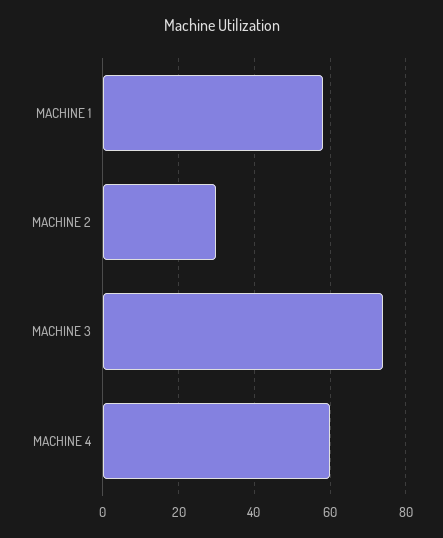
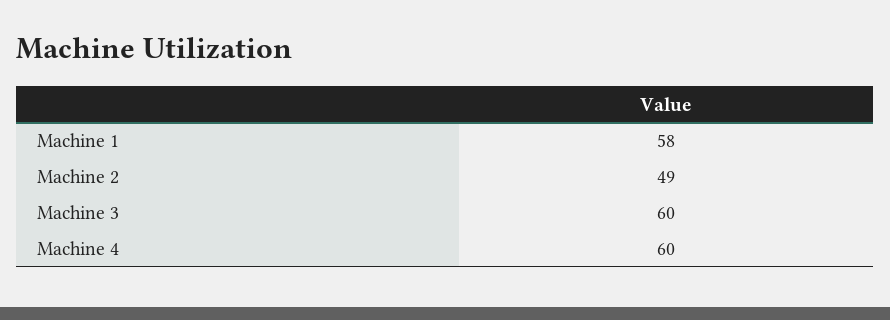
MACHINE 2: 30 -> 49
MACHINE 3: 75 -> 60

